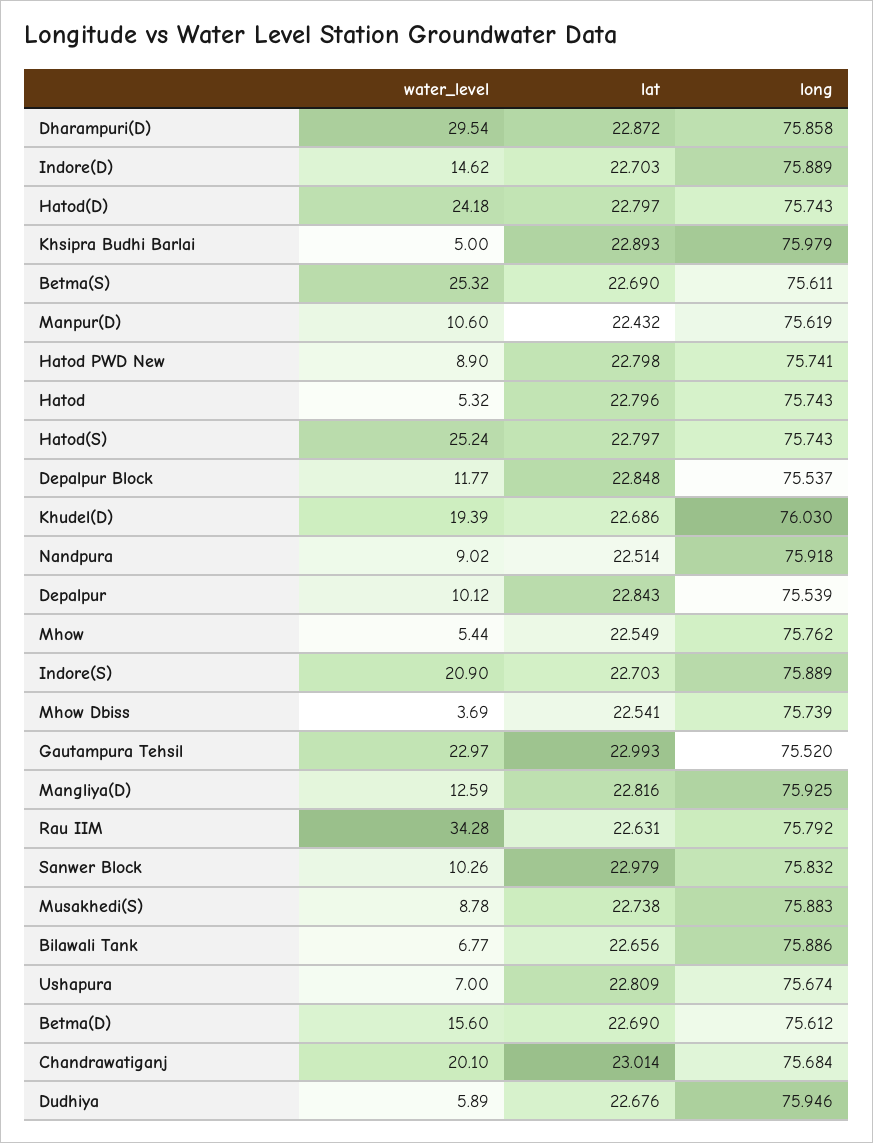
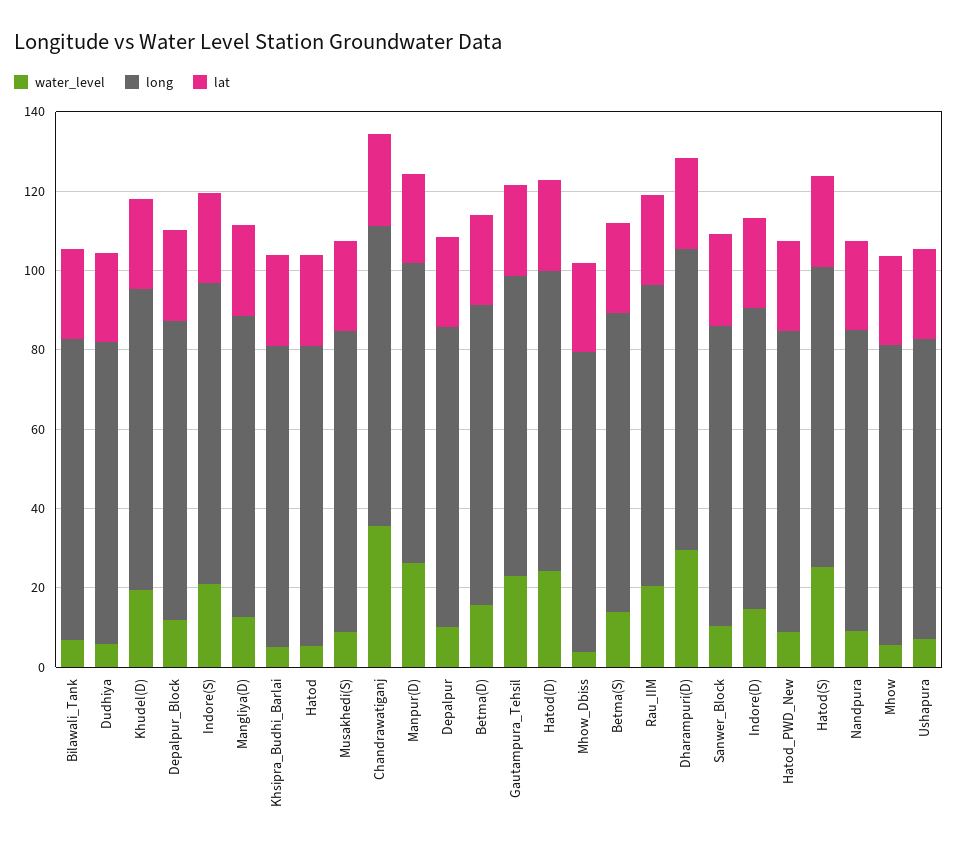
water_level, Betma(S): 25.32 -> 15
water_level, Manpur(D): 10.6 -> 25
water_level, Rau IIM: 34.28 -> 20
water_level, Chandrawatiganj: 20.1 -> 35

